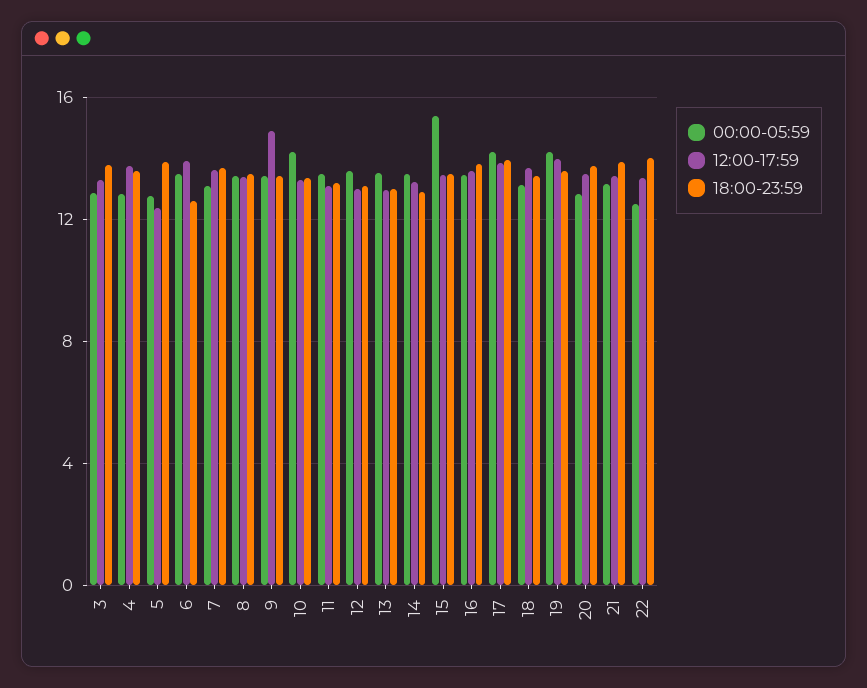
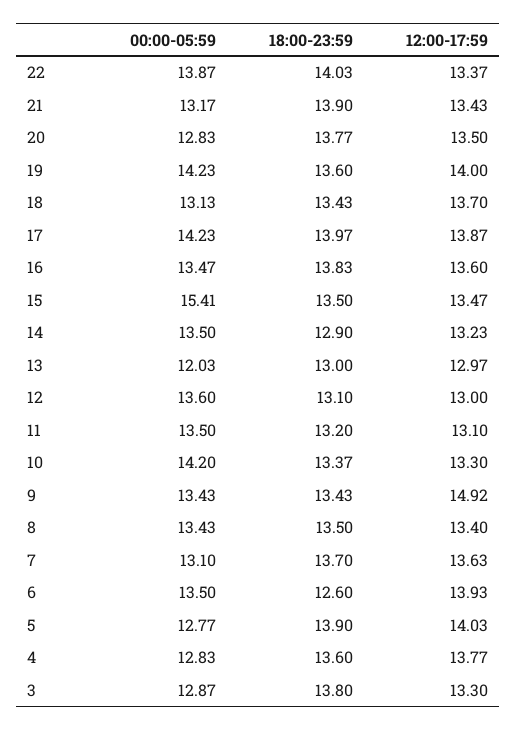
12:00-17:59, 5: 12.5 -> 14.03
00:00-05:59, 13: 13.5 -> 12.03
00:00-05:59, 22: 12.5 -> 13.87

